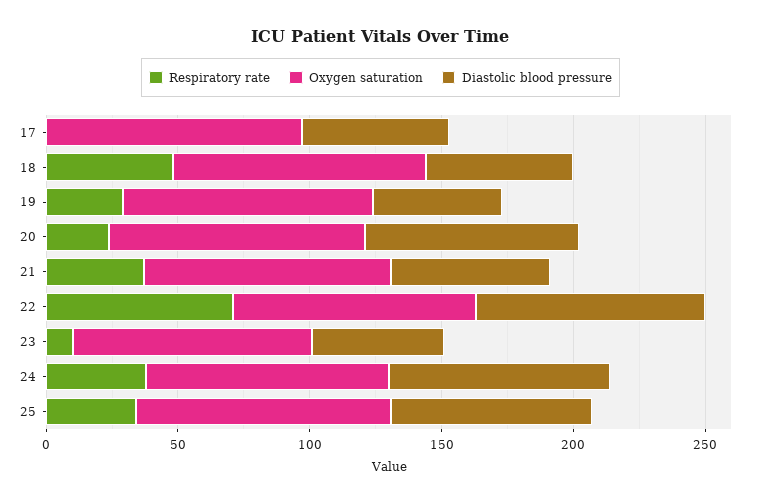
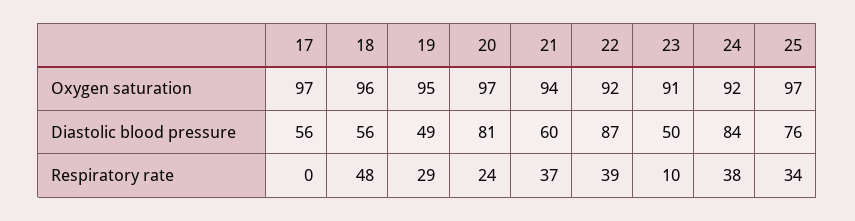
Respiratory rate, 22: 70 -> 39

